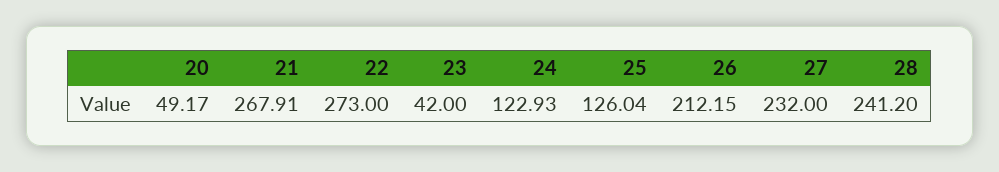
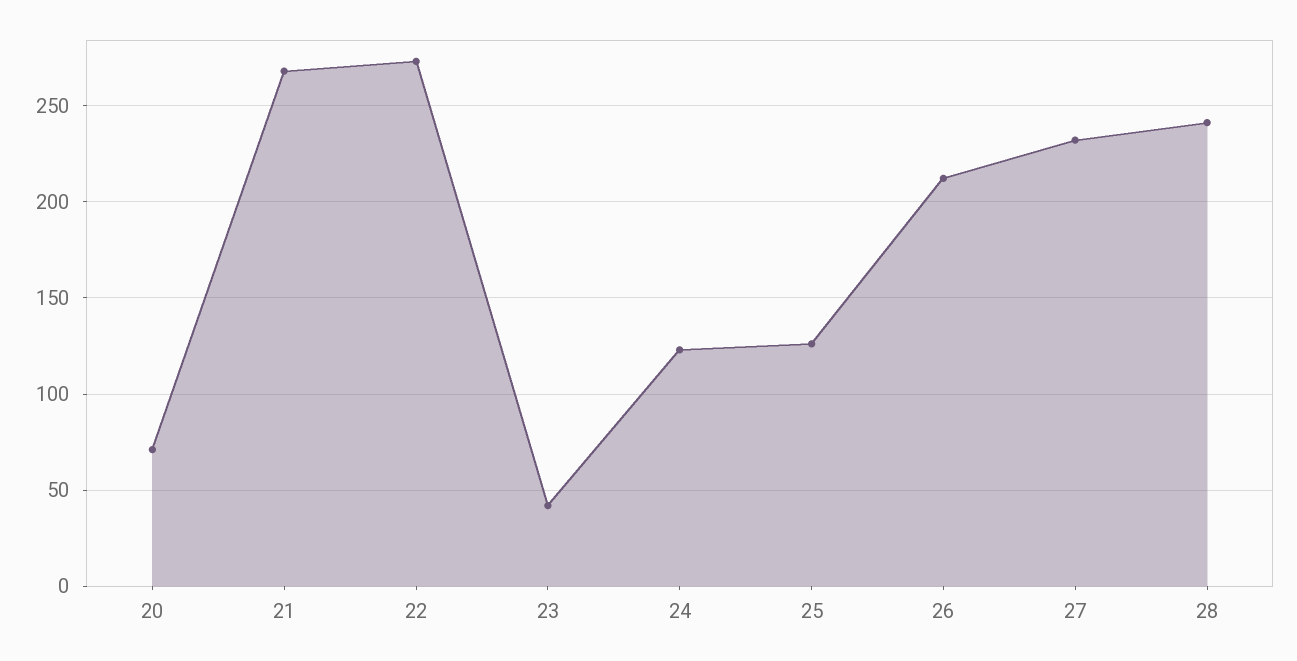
20: 49.17 -> 70

